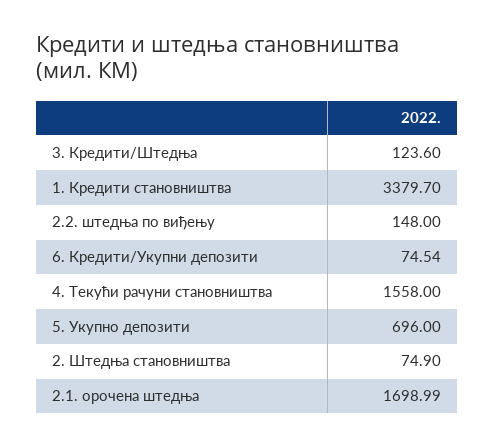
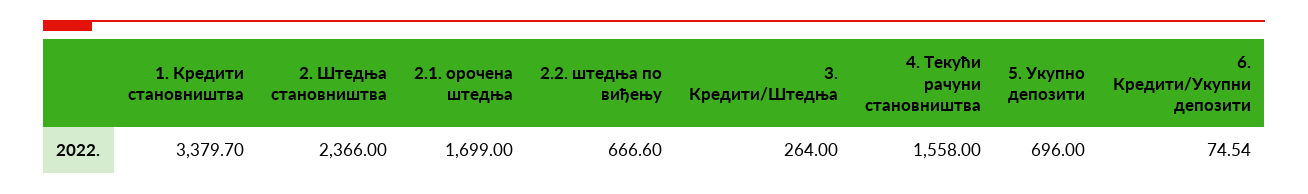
3. Кредити/Штедња: 123.6 -> 264
2.2. штедња по виђењу: 148 -> 666.6
2. Штедња становништва: 74.9 -> 2366
2.1. орочена штедња: 1698.99 -> 1699

